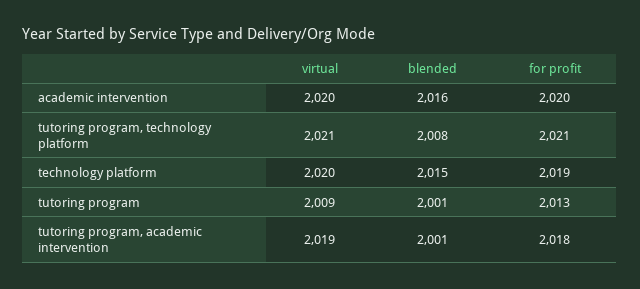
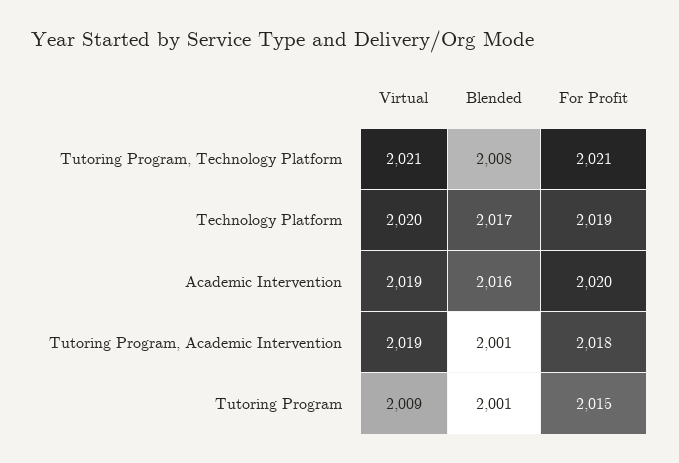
virtual, academic intervention: 2020 -> 2019
blended, technology platform: 2015 -> 2017
for profit, tutoring program: 2013 -> 2015

